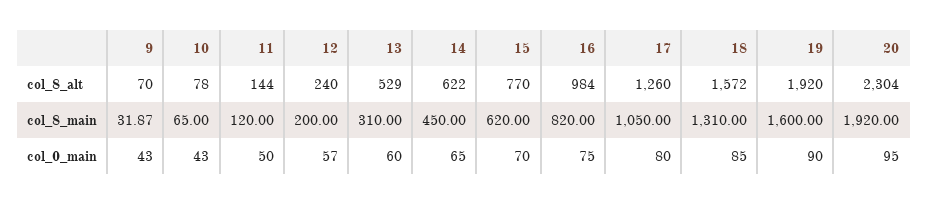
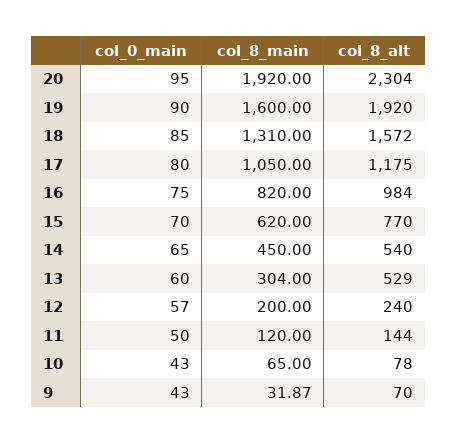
14, col_8_alt: 622 -> 540
17, col_8_alt: 1260 -> 1175
13, col_8_main: 310 -> 304

